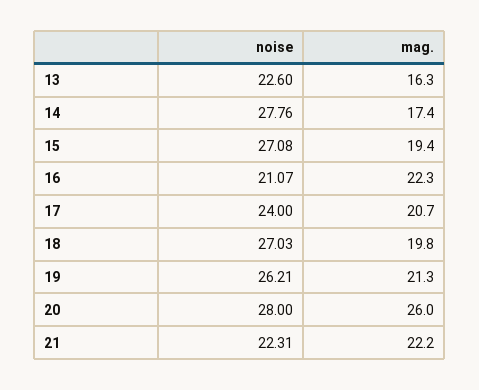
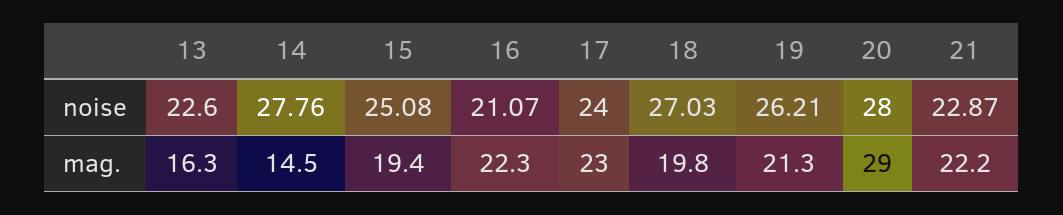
mag., 14: 17.4 -> 14.5
noise, 15: 27.08 -> 25.08
mag., 17: 20.7 -> 23
mag., 20: 26 -> 29
noise, 21: 22.31 -> 22.87

